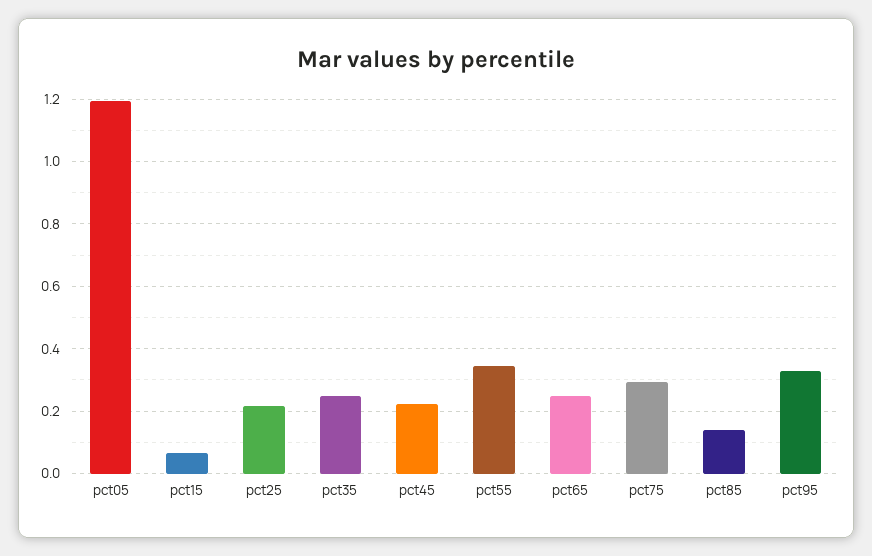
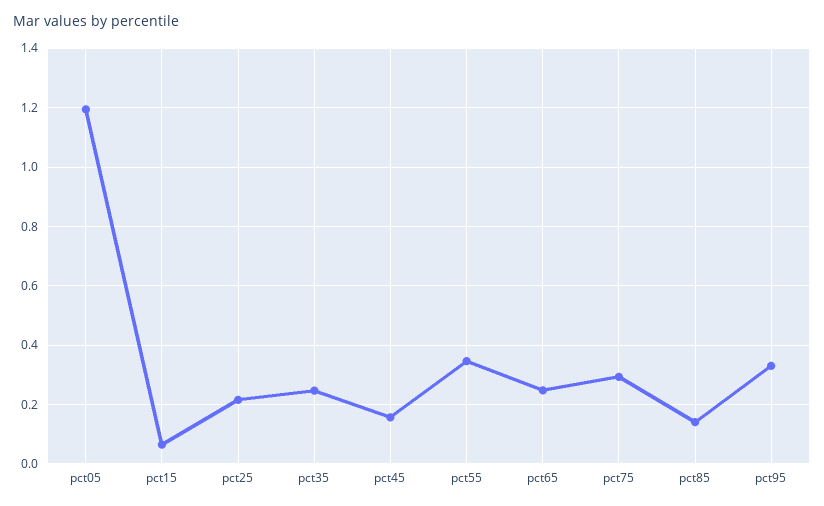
pct45: 0.22 -> 0.15

